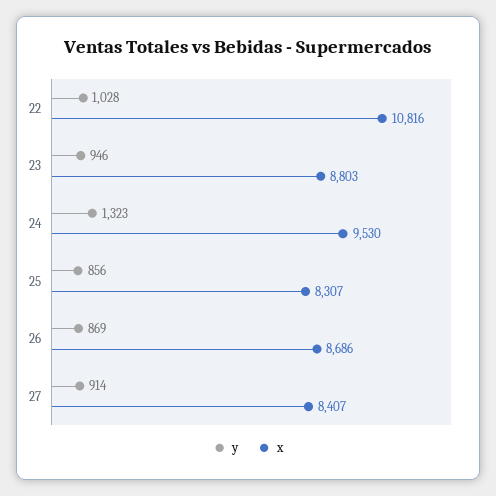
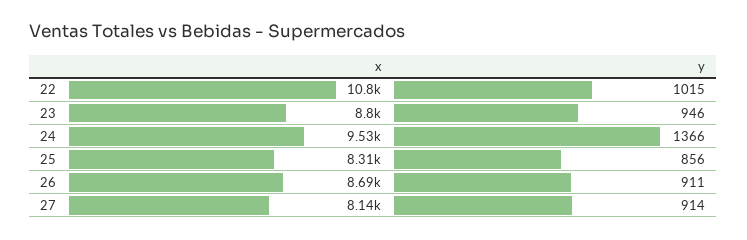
y, 22: 1028 -> 1015
y, 24: 1323 -> 1366
y, 26: 869 -> 911
x, 27: 8407 -> 8140

